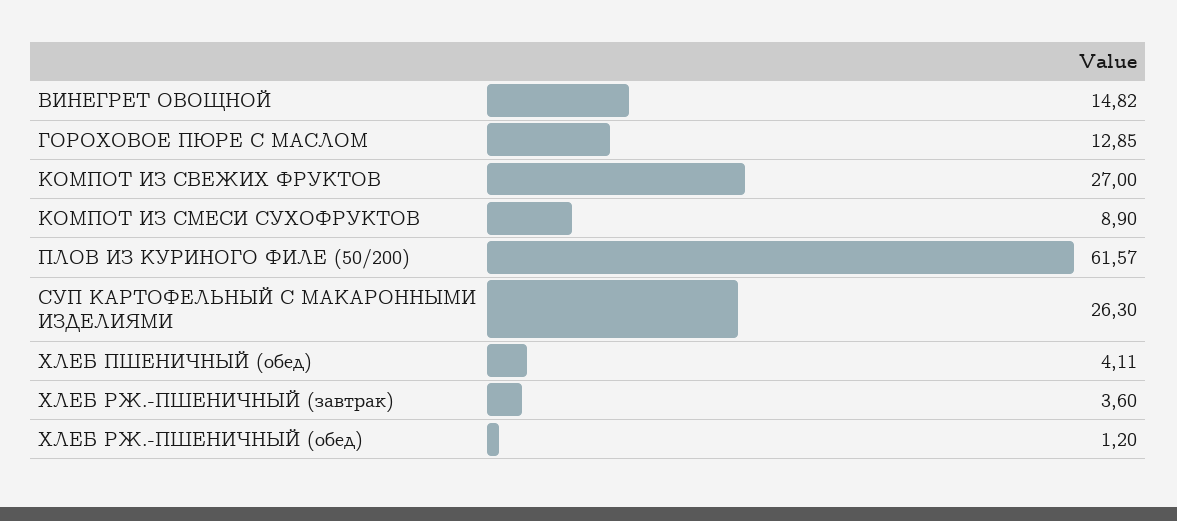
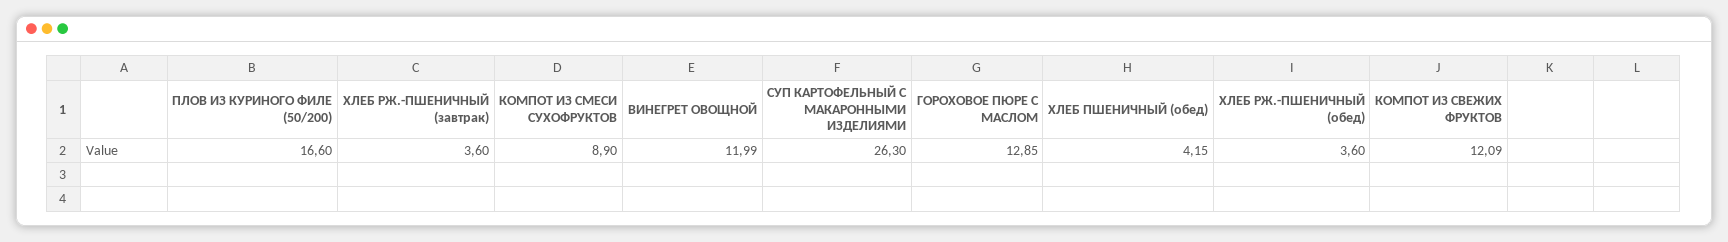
ВИНЕГРЕТ ОВОЩНОЙ: 14.82 -> 11.99
КОМПОТ ИЗ СВЕЖИХ ФРУКТОВ: 27 -> 12.09
ПЛОВ ИЗ КУРИНОГО ФИЛЕ (50/200): 61.57 -> 16.6
ХЛЕБ ПШЕНИЧНЫЙ (обед): 4.11 -> 4.15
ХЛЕБ РЖ.-ПШЕНИЧНЫЙ (обед): 1.2 -> 3.6

